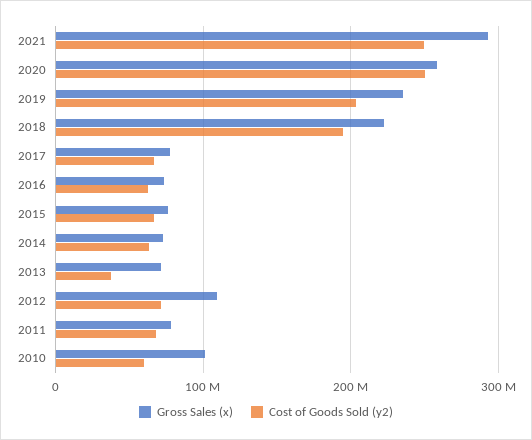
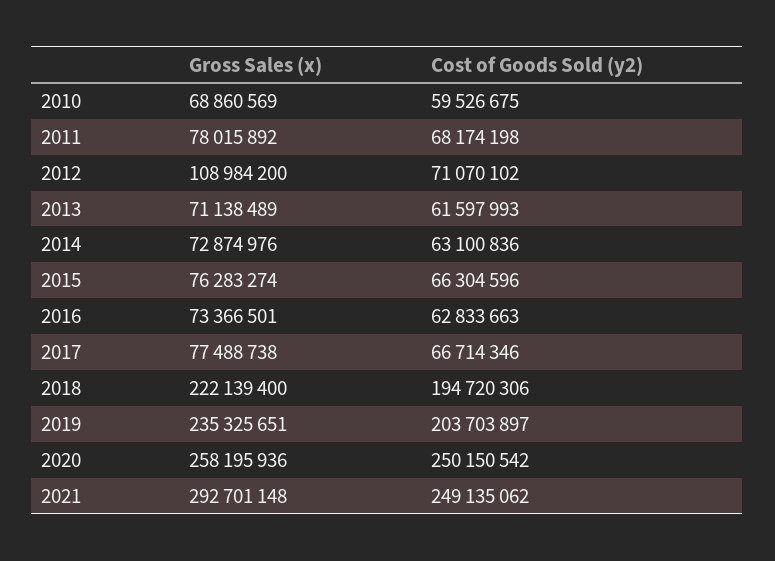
Cost of Goods Sold (y2), 2013: 40000000 -> 61597993
Gross Sales (x), 2010: 100000000 -> 68860569

